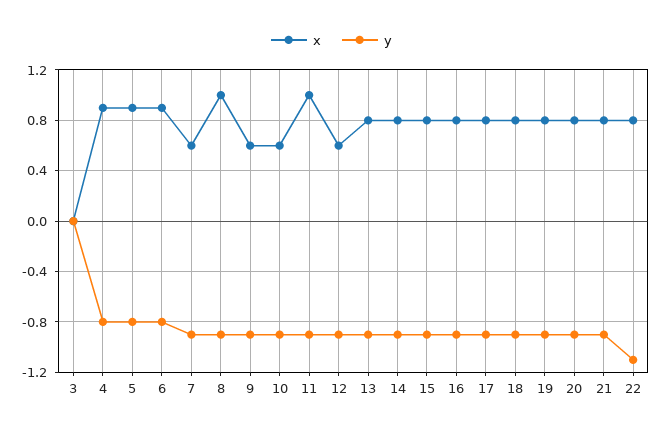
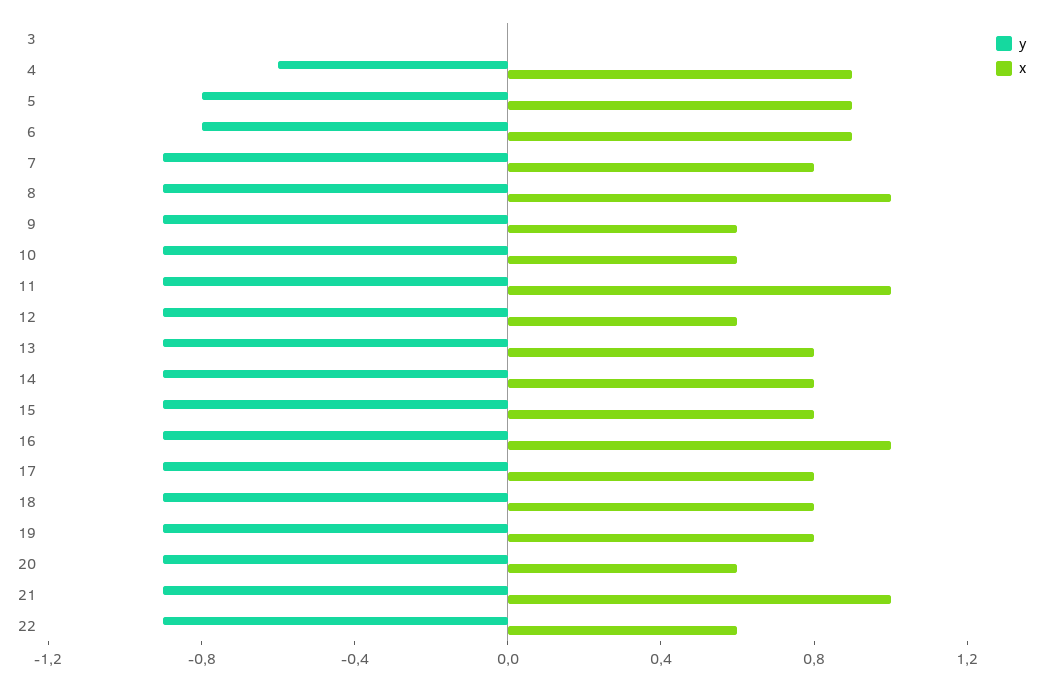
y, 4: -0.8 -> -0.6
x, 7: 0.6 -> 0.8
x, 16: 0.8 -> 1
x, 20: 0.8 -> 0.6
x, 21: 0.8 -> 1
x, 22: 0.8 -> 0.6
y, 22: -1.1 -> -0.9

